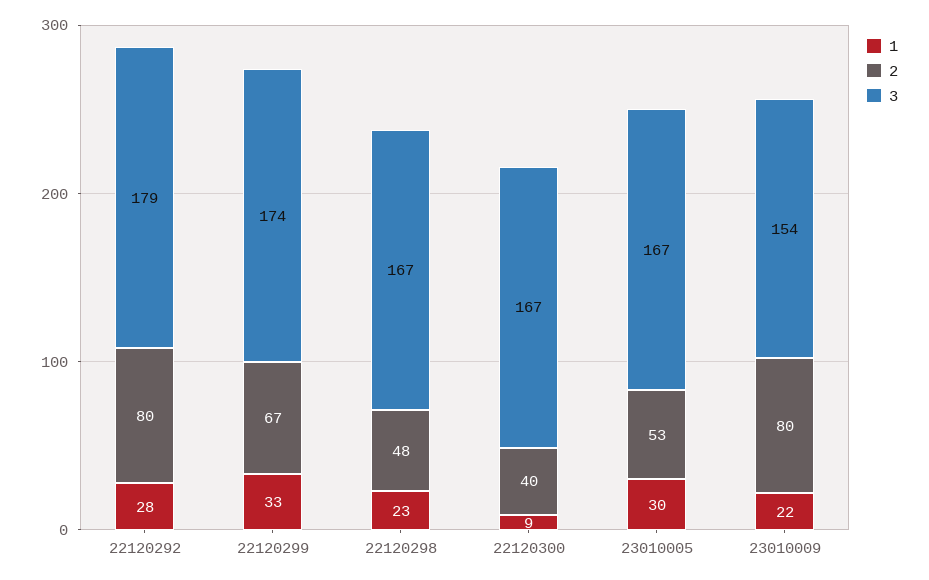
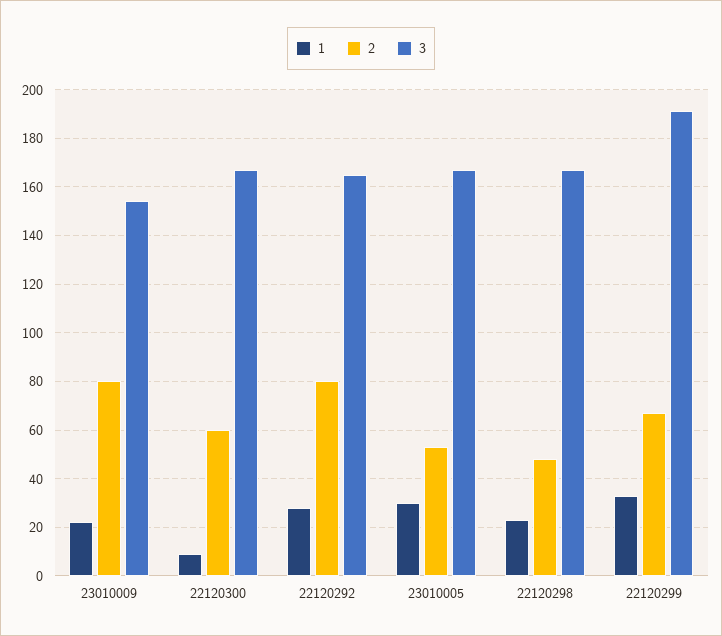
3, 22120292: 179 -> 165
3, 22120299: 174 -> 190
2, 22120300: 40 -> 60

